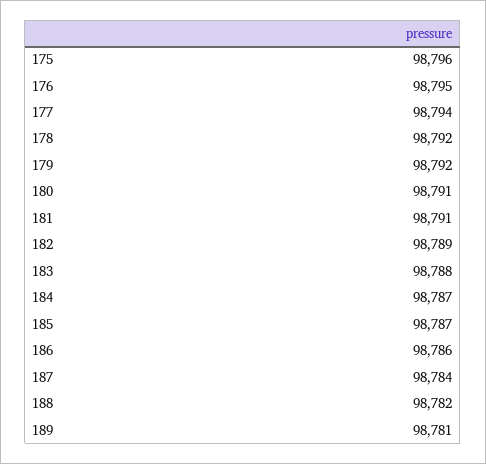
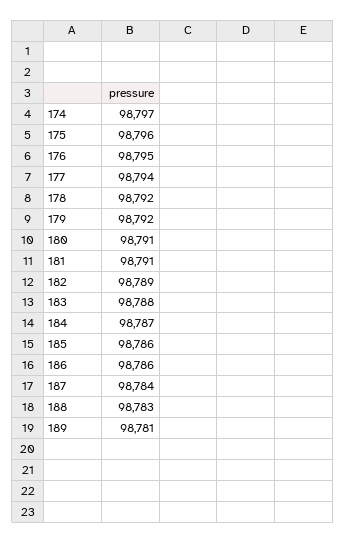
185: 98787 -> 98786
188: 98782 -> 98783
174: none -> 98797

